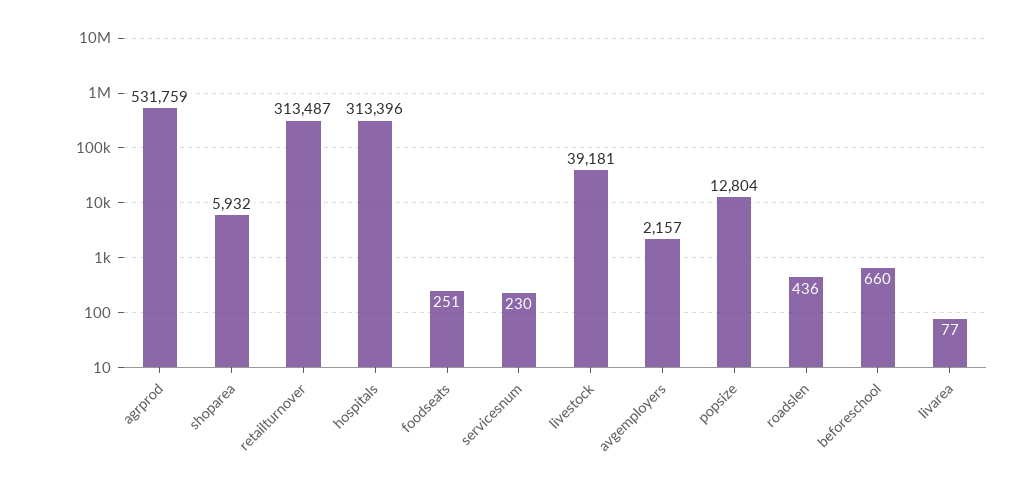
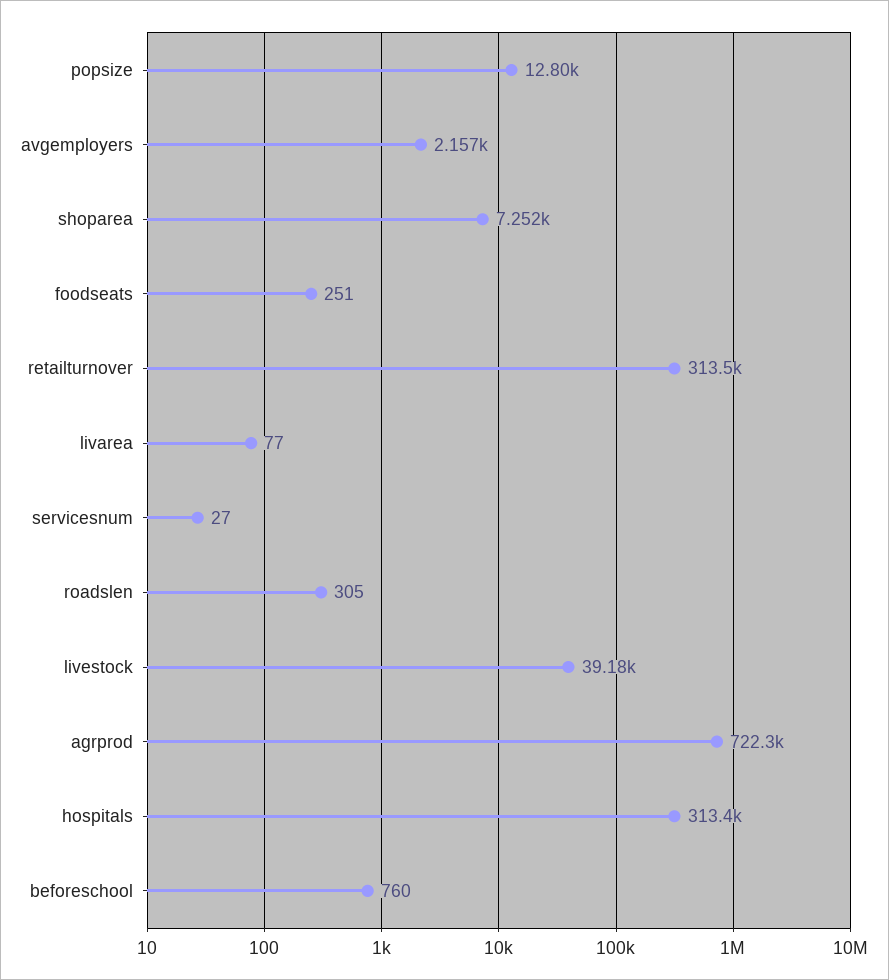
agrprod: 531759 -> 722300
shoparea: 5932 -> 7252
servicesnum: 230 -> 27
roadslen: 436 -> 305
beforeschool: 660 -> 760

